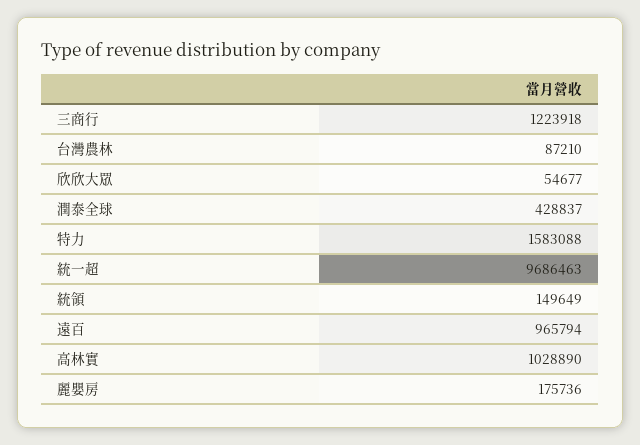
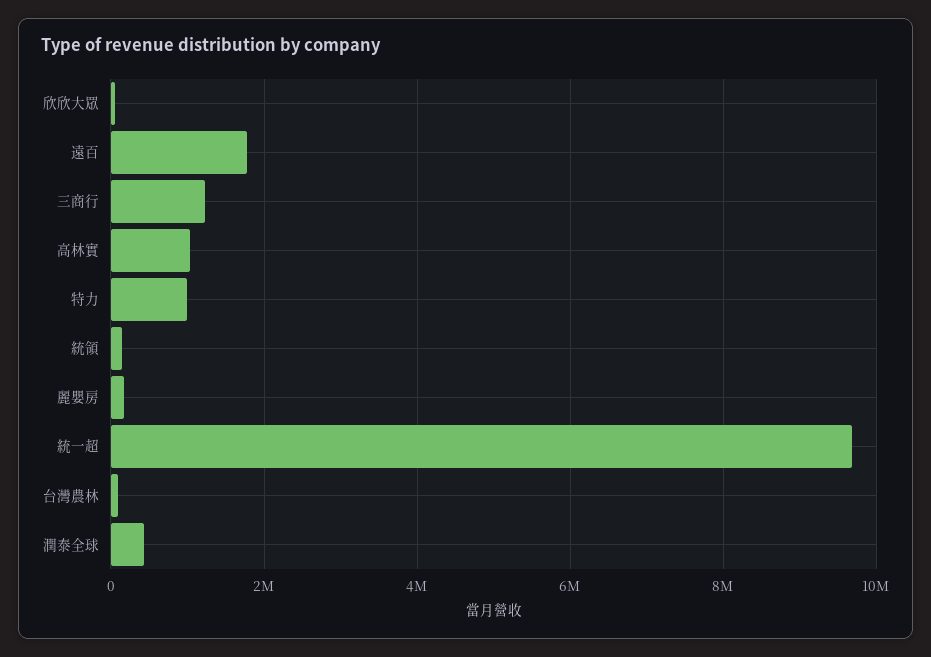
特力: 1583088 -> 1000000
遠百: 965794 -> 1800000

